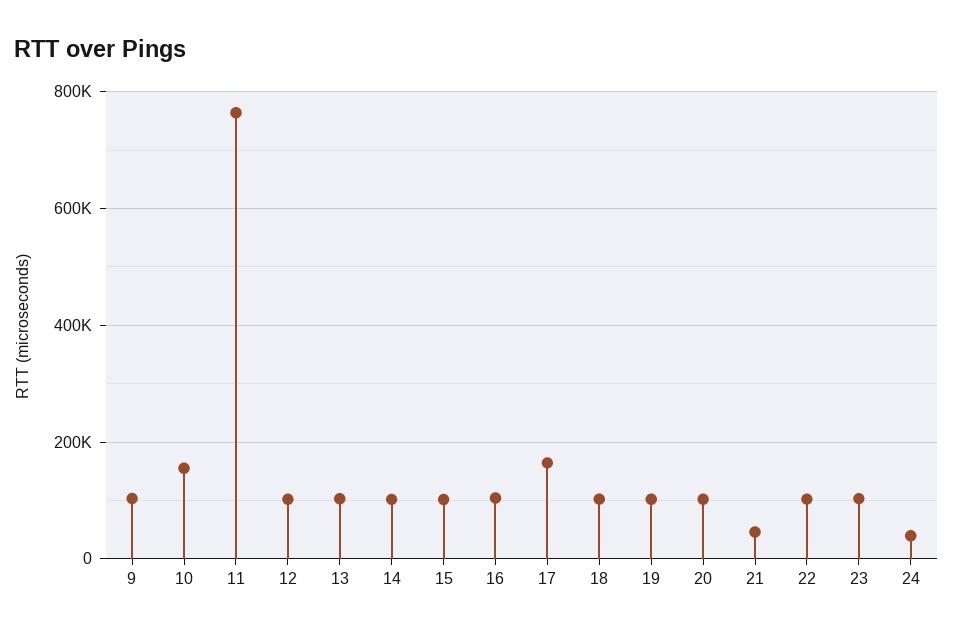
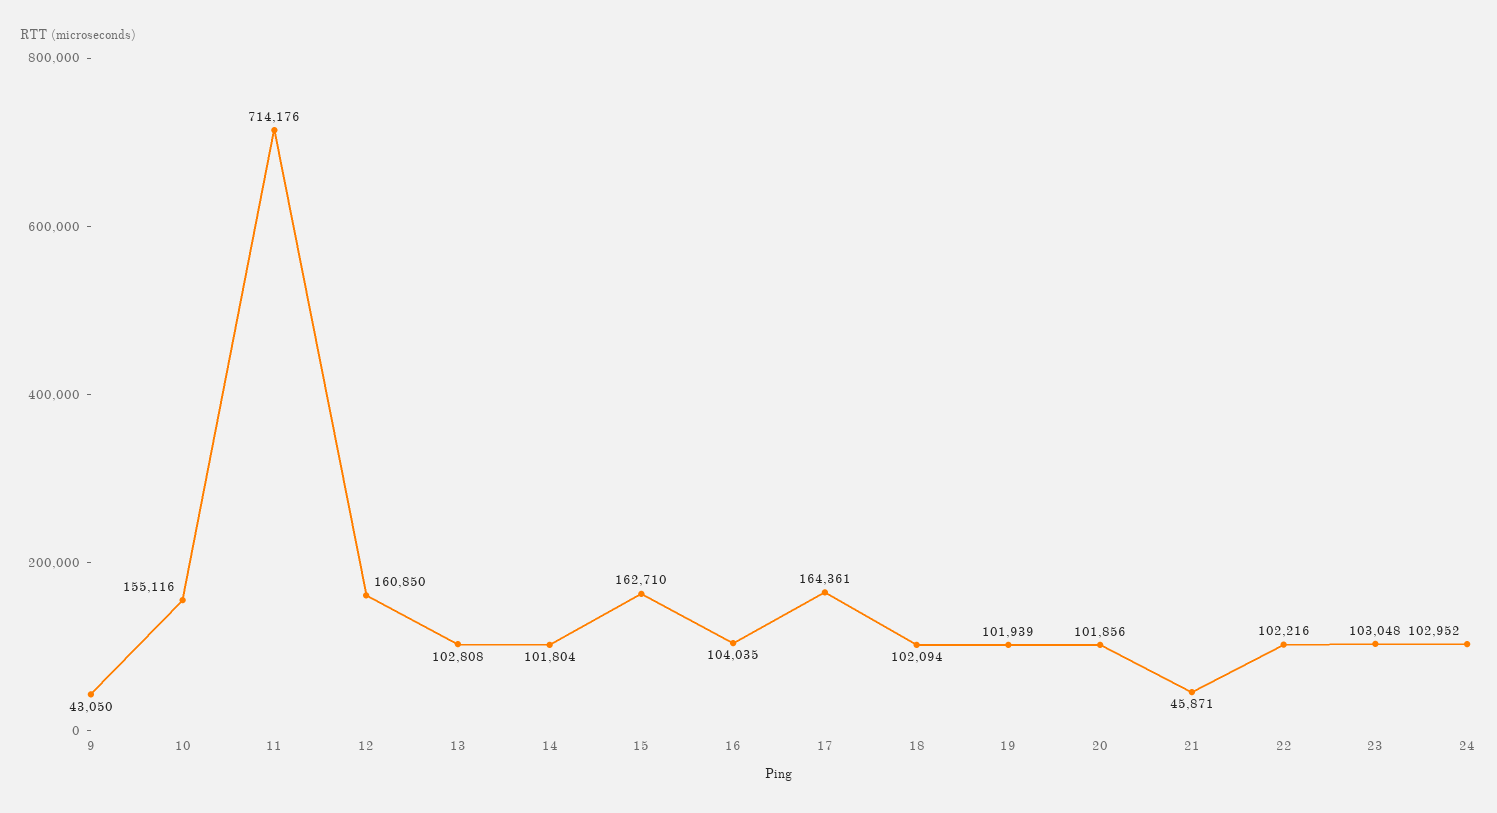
9: 100000 -> 43050
11: 760000 -> 714176
12: 100000 -> 160850
15: 100000 -> 162710
24: 40000 -> 102952

